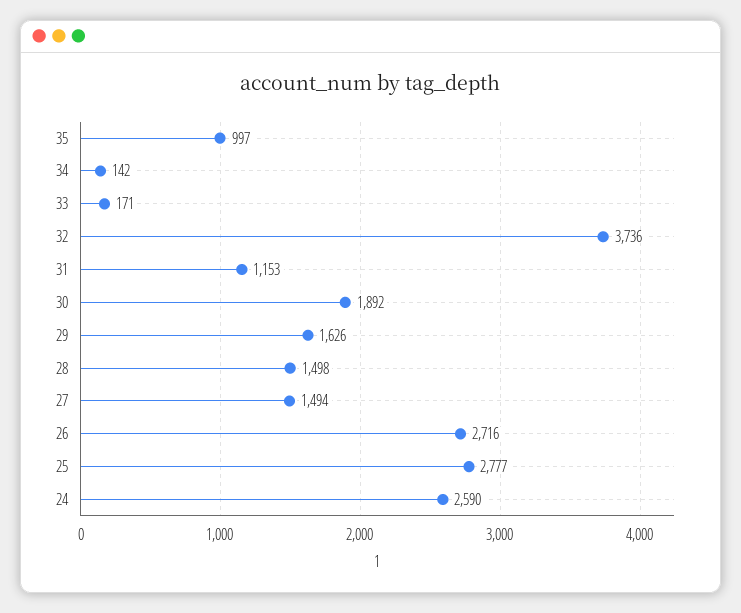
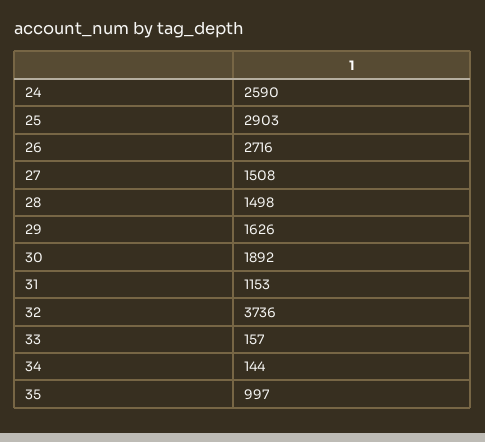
34: 142 -> 144
33: 171 -> 157
27: 1494 -> 1508
25: 2777 -> 2903

